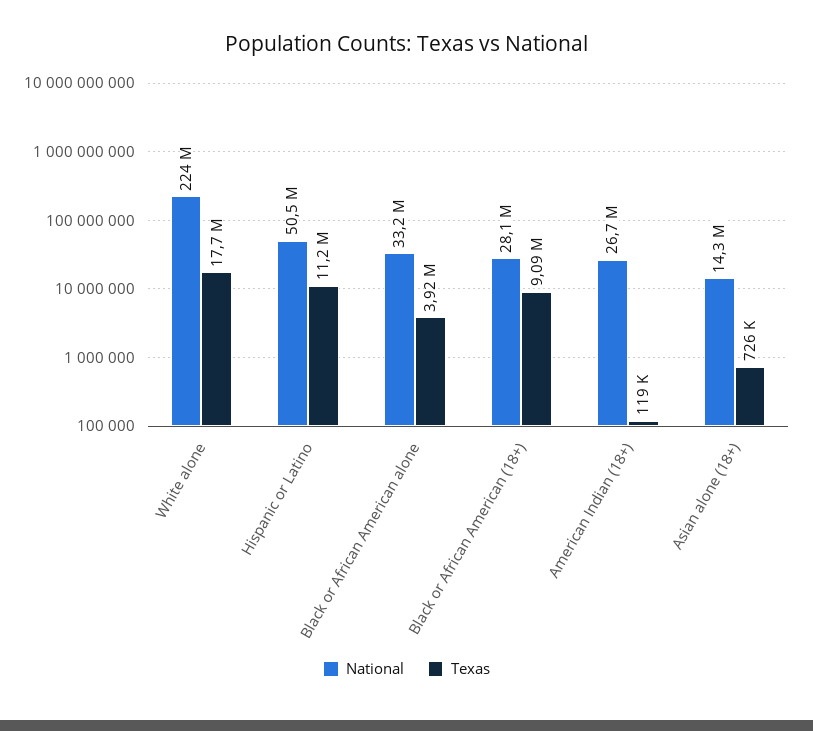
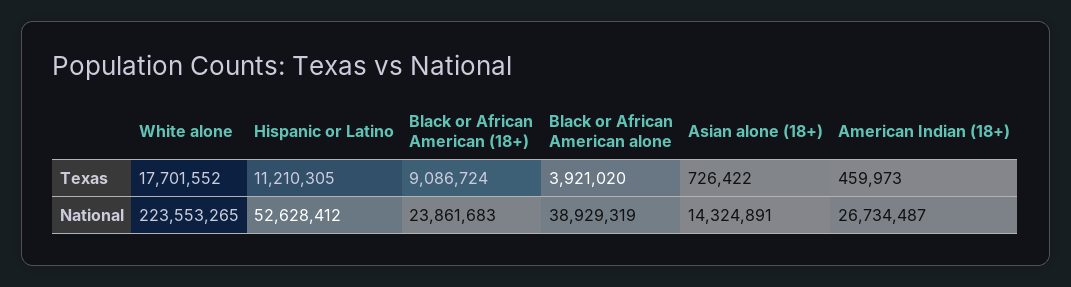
National, Hispanic or Latino: 50500000 -> 52628412
National, Black or African American alone: 33200000 -> 38929319
National, Black or African American (18+): 28100000 -> 23861683
Texas, American Indian (18+): 119000 -> 459973

